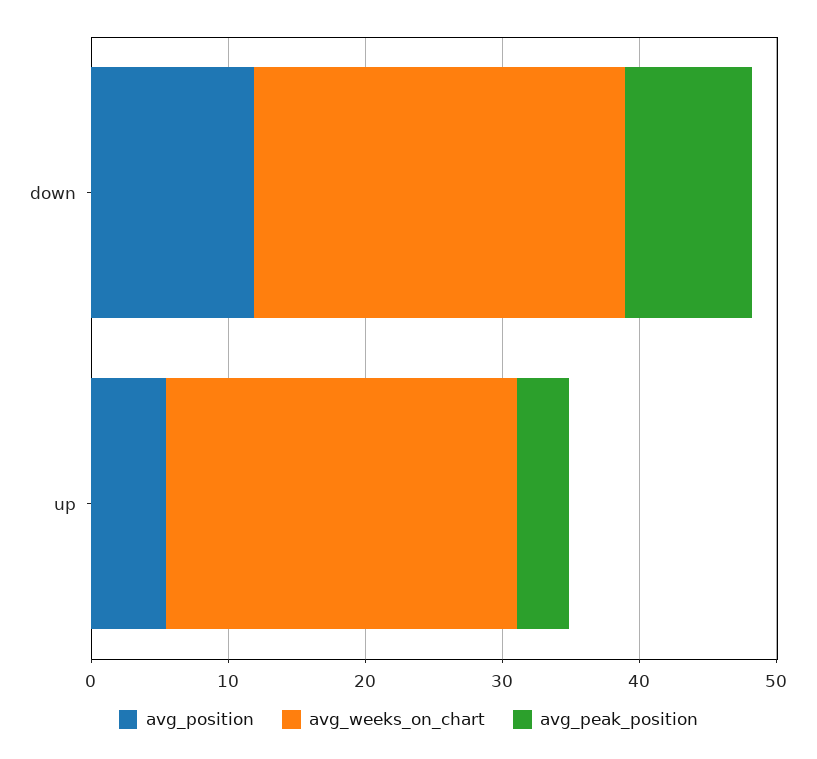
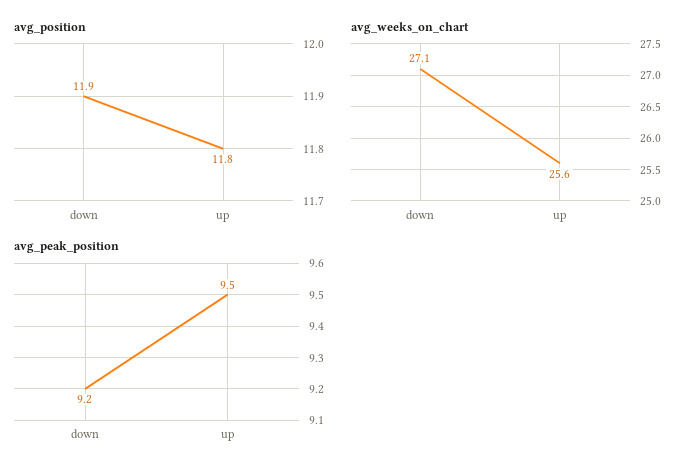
avg_position, up: 6 -> 11.8
avg_peak_position, up: 4 -> 9.5

